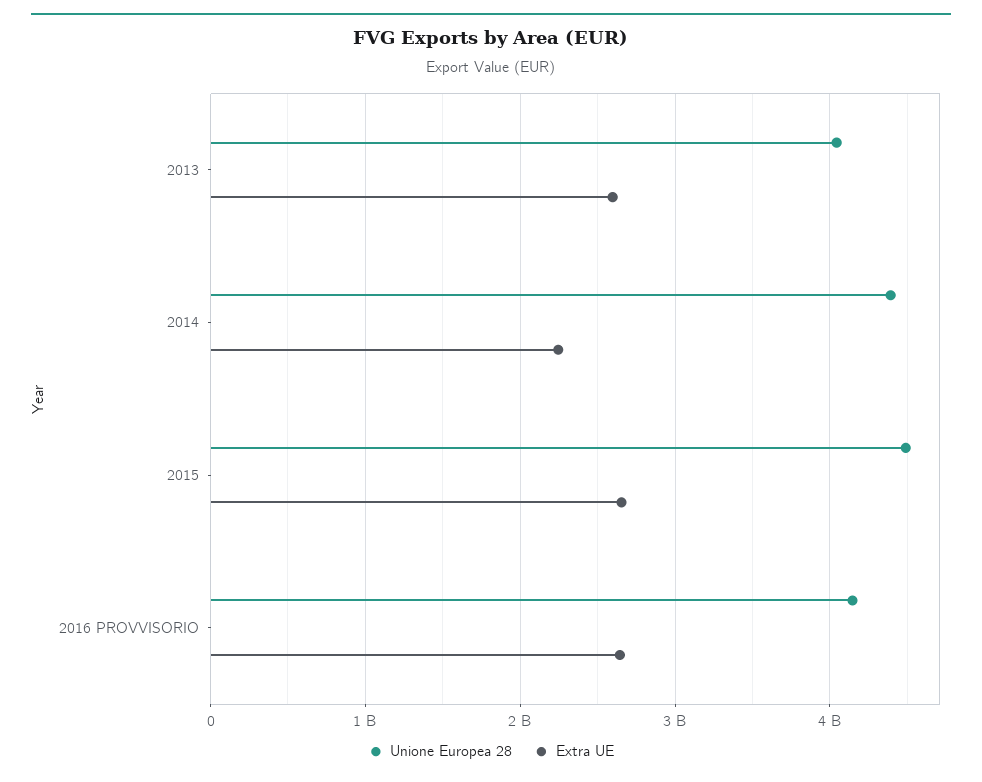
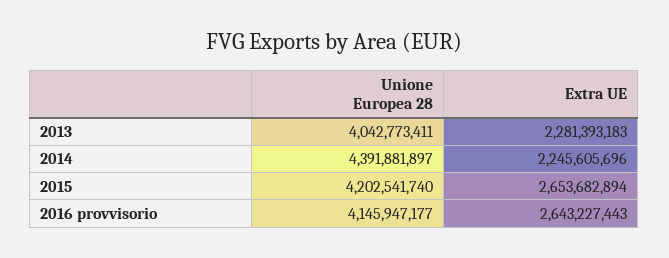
Extra UE, 2013: 2600000000 -> 2281393183
Unione Europea 28, 2015: 4500000000 -> 4202541740

